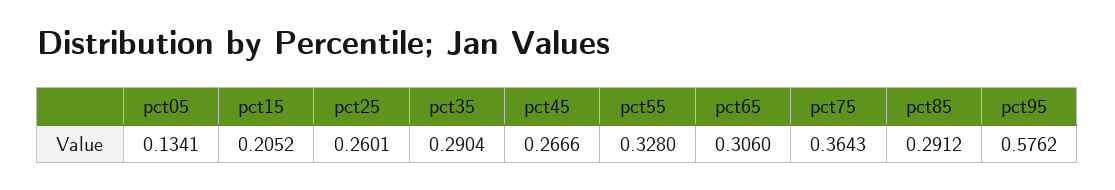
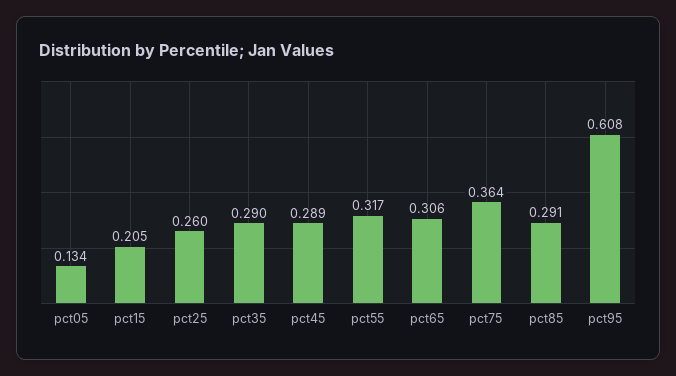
pct45: 0.2666 -> 0.289
pct55: 0.328 -> 0.317
pct95: 0.5762 -> 0.608

